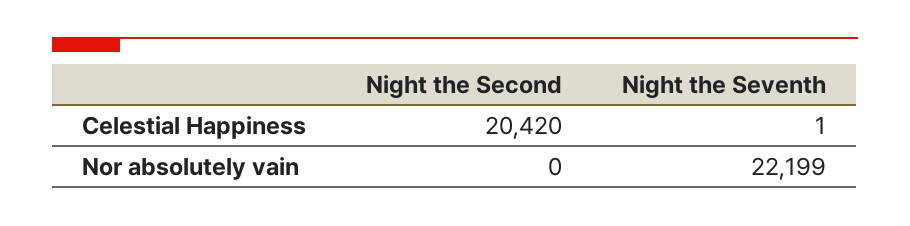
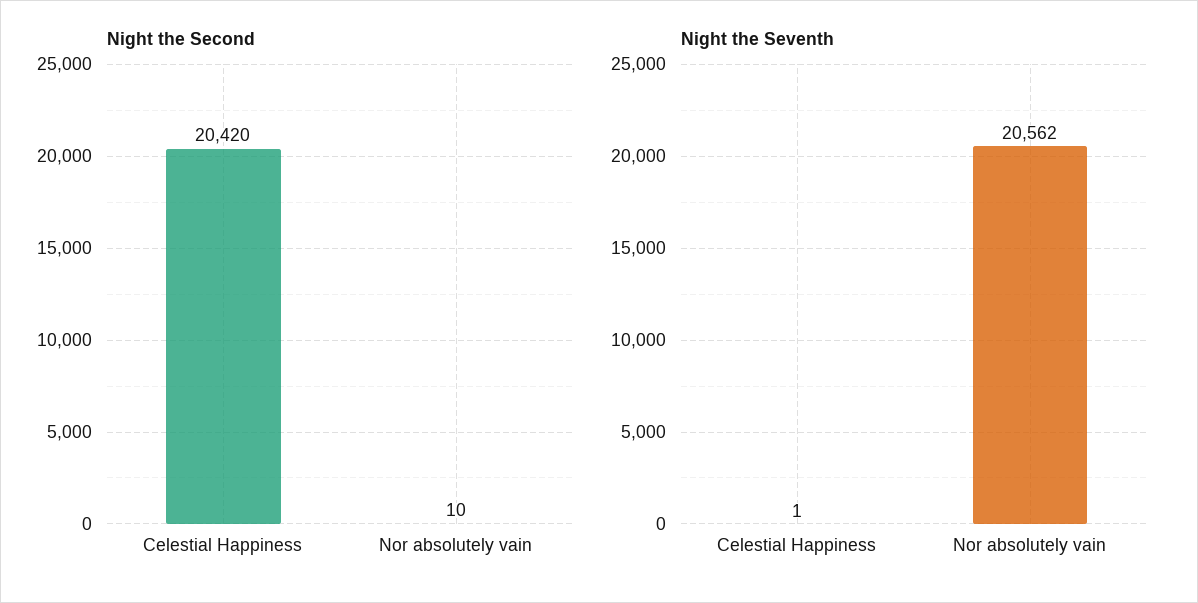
Night the Second, Nor absolutely vain: 0 -> 10
Night the Seventh, Nor absolutely vain: 22199 -> 20562

